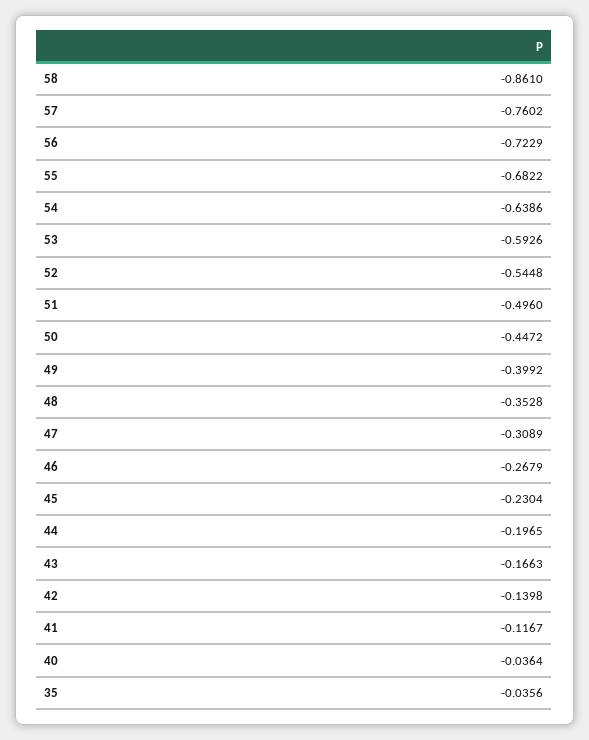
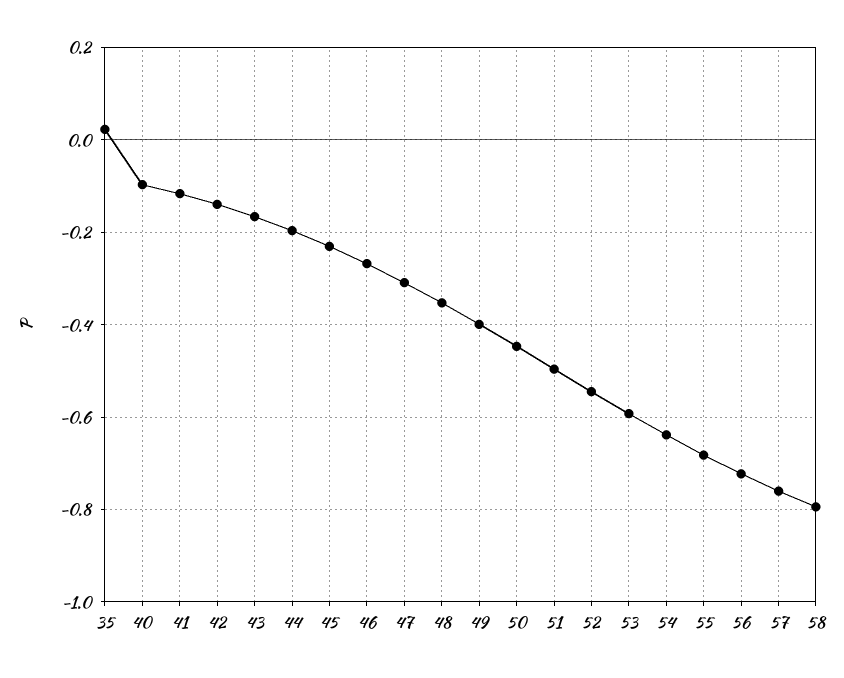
58: -0.861 -> -0.8
40: -0.0364 -> -0.1
35: -0.0356 -> 0.02

